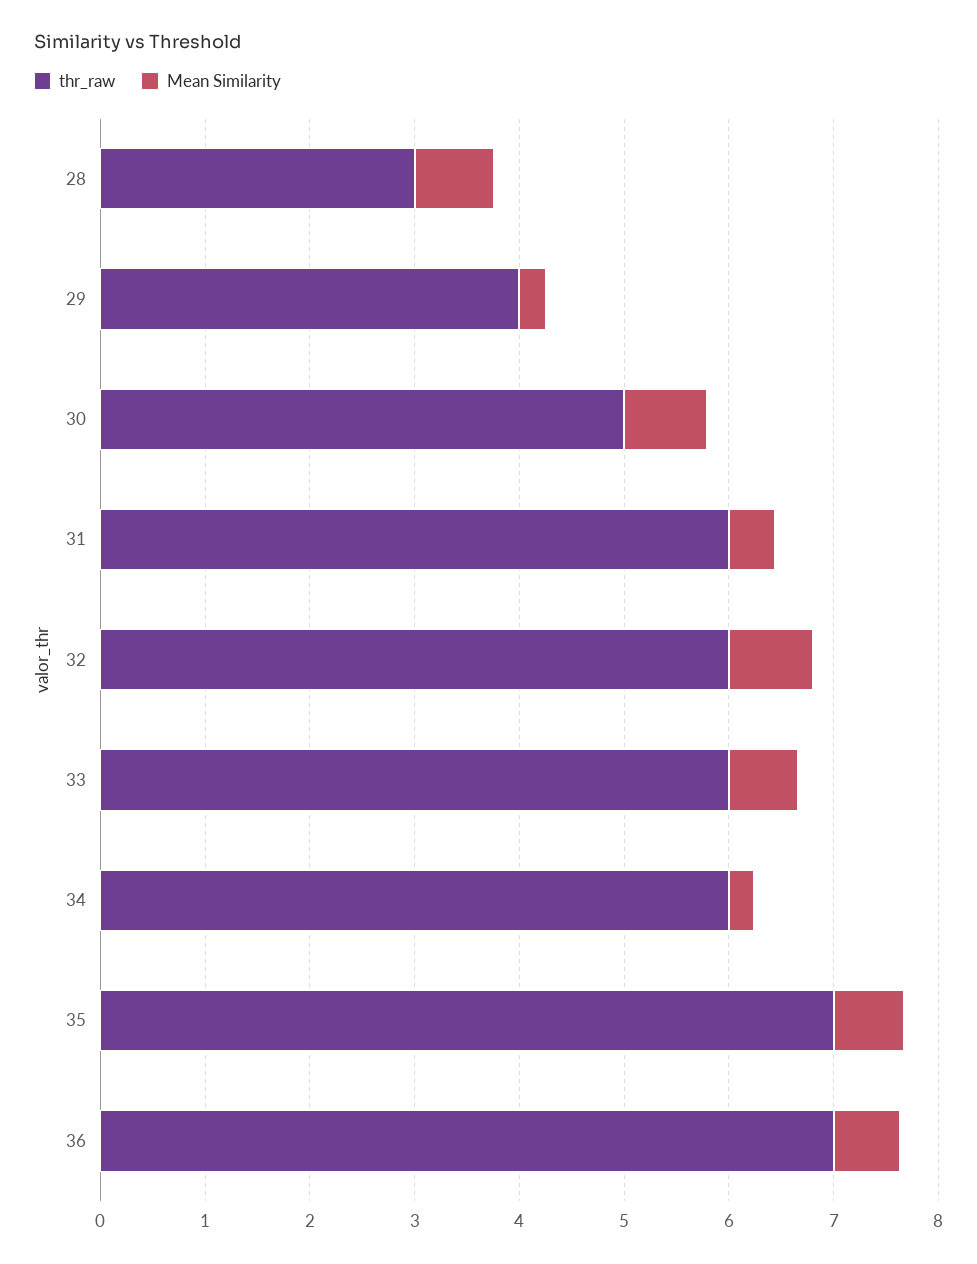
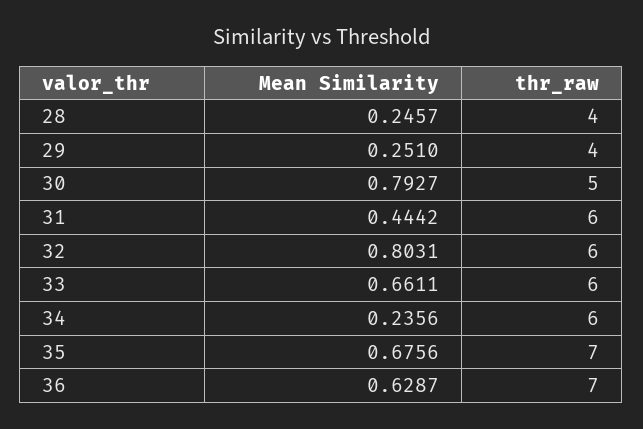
thr_raw, 28: 3 -> 4
Mean Similarity, 28: 0.8 -> 0.2457

